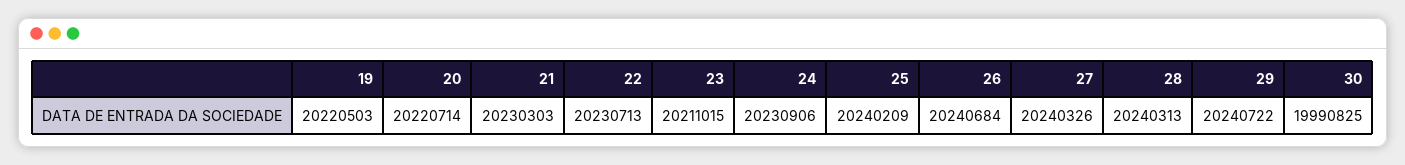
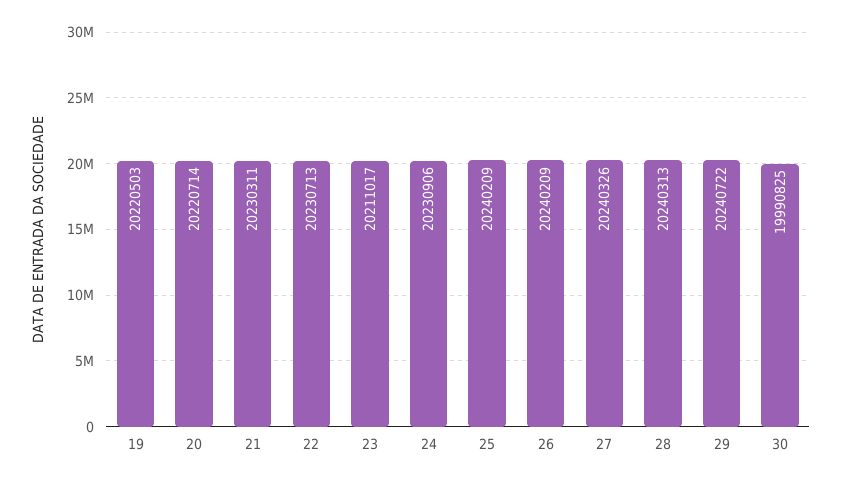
21: 20230303 -> 20230311
23: 20211015 -> 20211017
26: 20240684 -> 20240209

